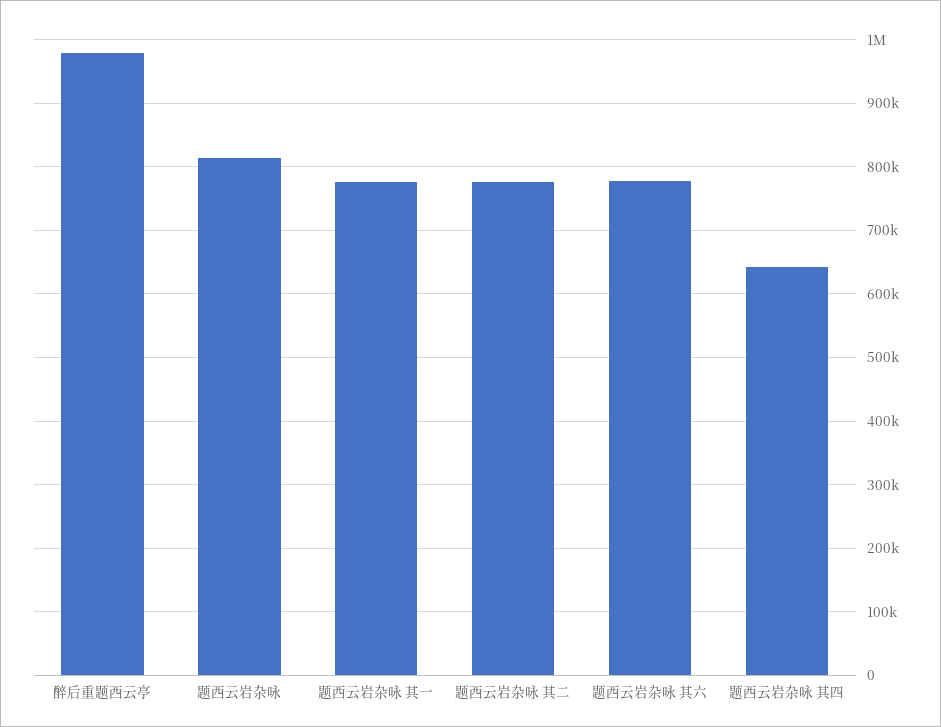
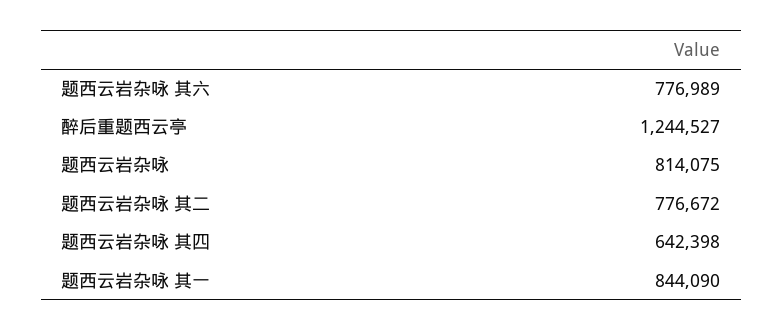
醉后重题西云亭: 980000 -> 1244527
题西云岩杂咏 其一: 780000 -> 844090

